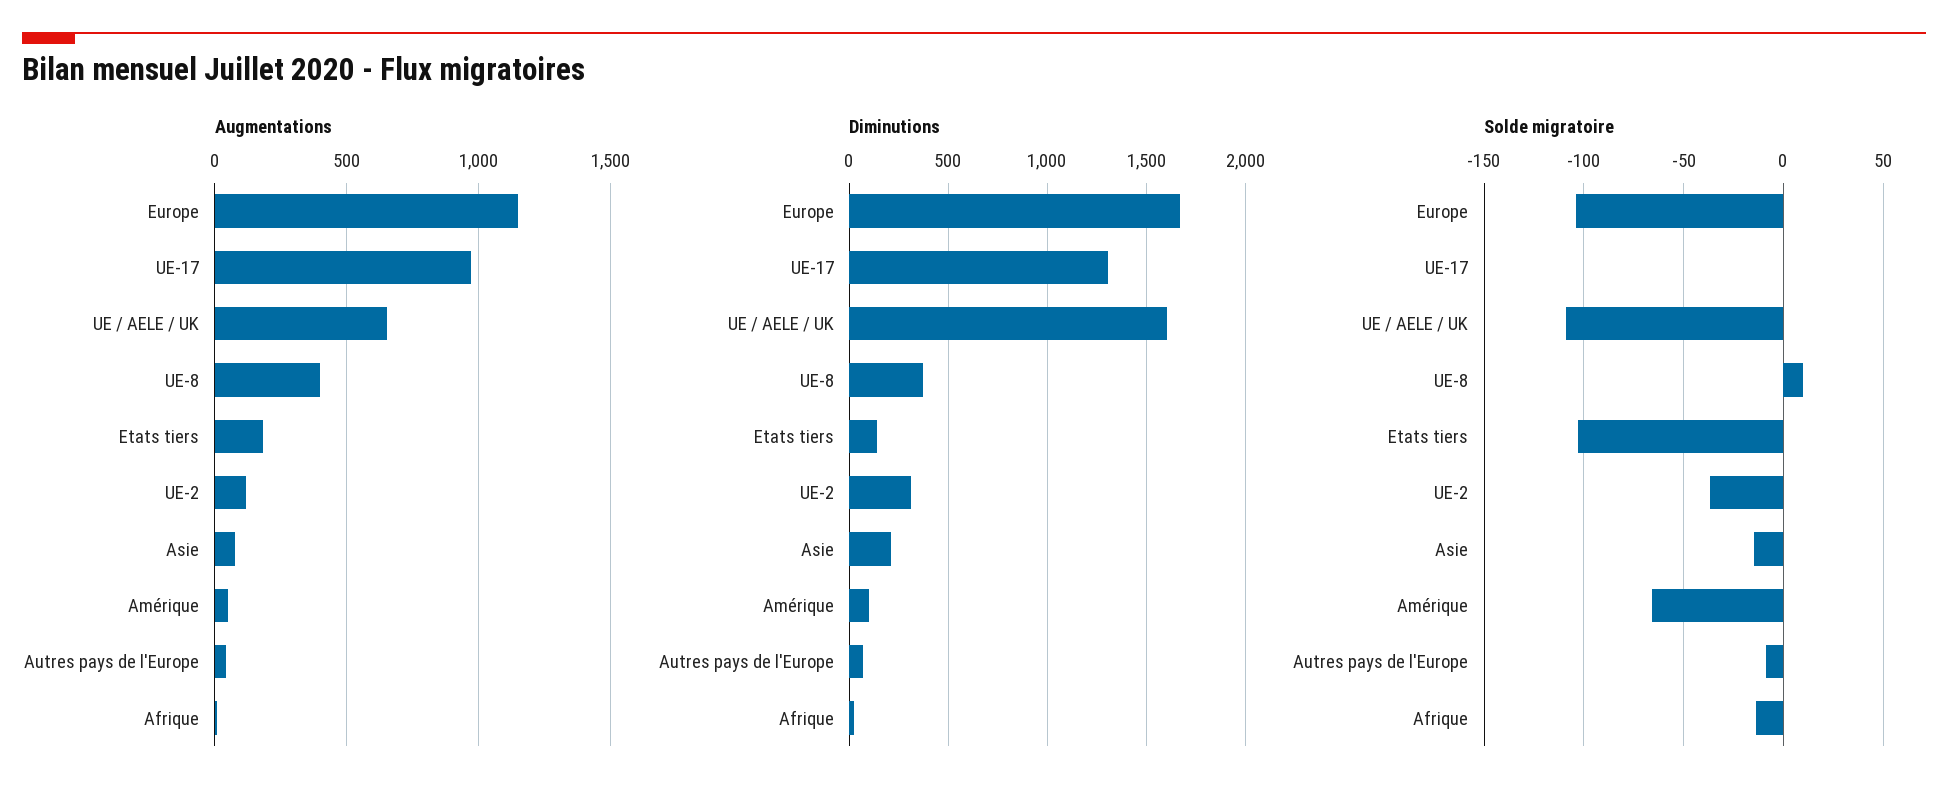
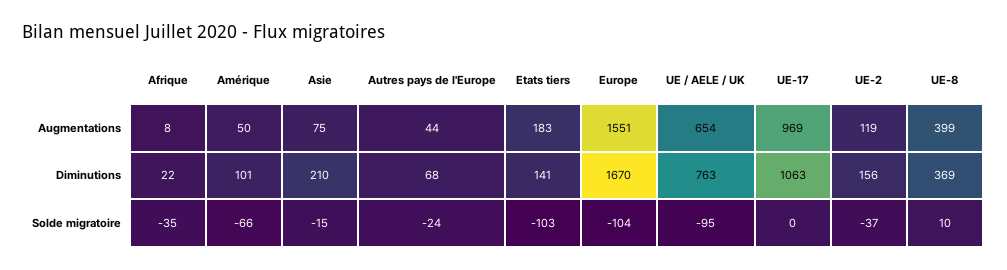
Augmentations, Europe: 1150 -> 1551
Diminutions, UE-17: 1300 -> 1063
Diminutions, UE / AELE / UK: 1600 -> 763
Diminutions, UE-2: 300 -> 156
Solde migratoire, UE / AELE / UK: -110 -> -95
Solde migratoire, Autres pays de l'Europe: -10 -> -24
Solde migratoire, Afrique: -15 -> -35

